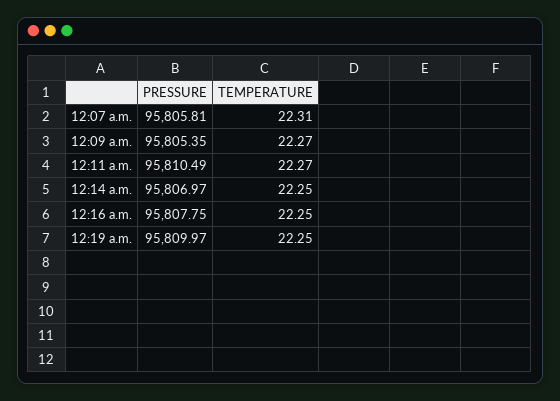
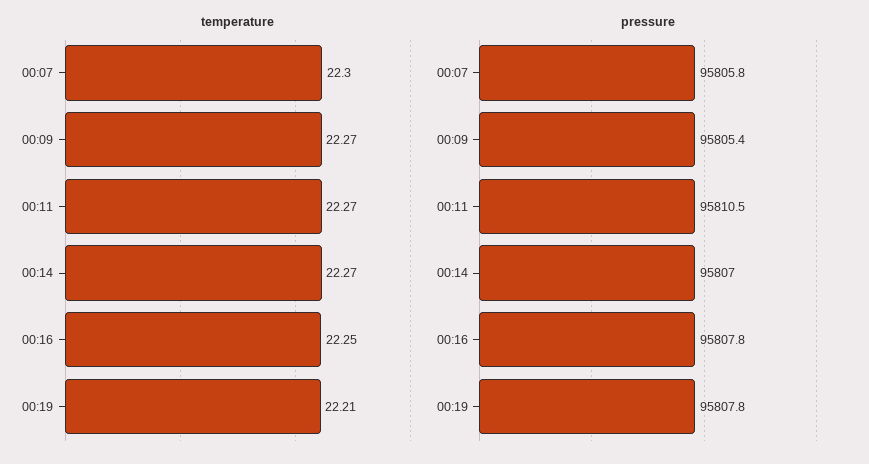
TEMPERATURE, 12:07 a.m.: 22.31 -> 22.3
TEMPERATURE, 12:14 a.m.: 22.25 -> 22.27
PRESSURE, 12:19 a.m.: 95809.97 -> 95807.8
TEMPERATURE, 12:19 a.m.: 22.25 -> 22.21

